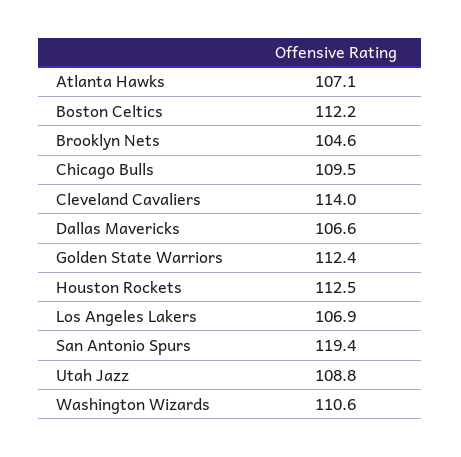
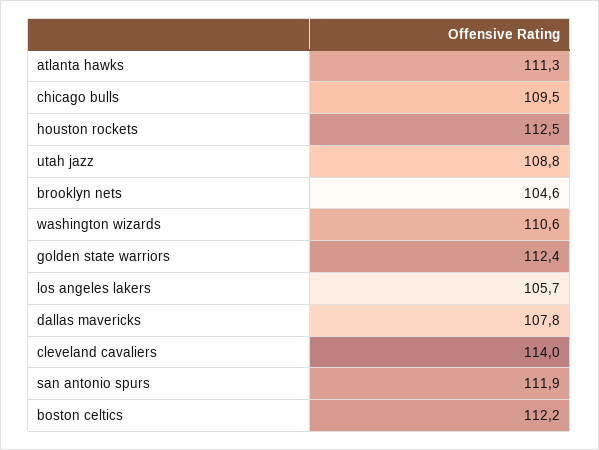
Atlanta Hawks: 107.1 -> 111.3
Dallas Mavericks: 106.6 -> 107.8
Los Angeles Lakers: 106.9 -> 105.7
San Antonio Spurs: 119.4 -> 111.9

